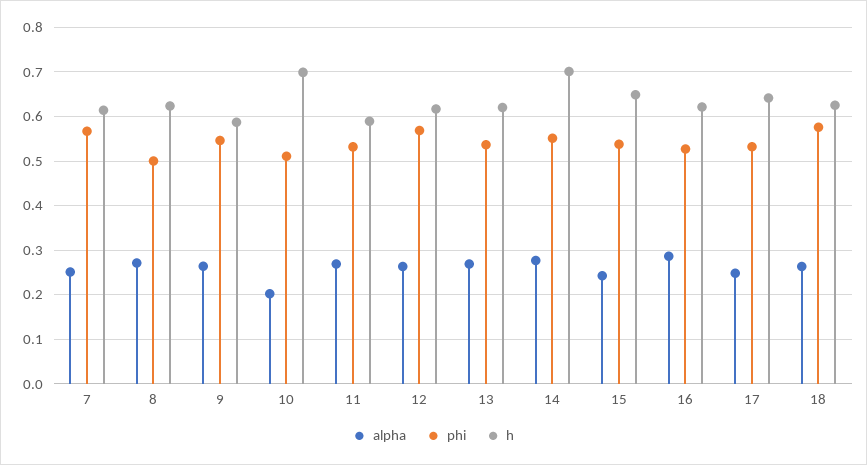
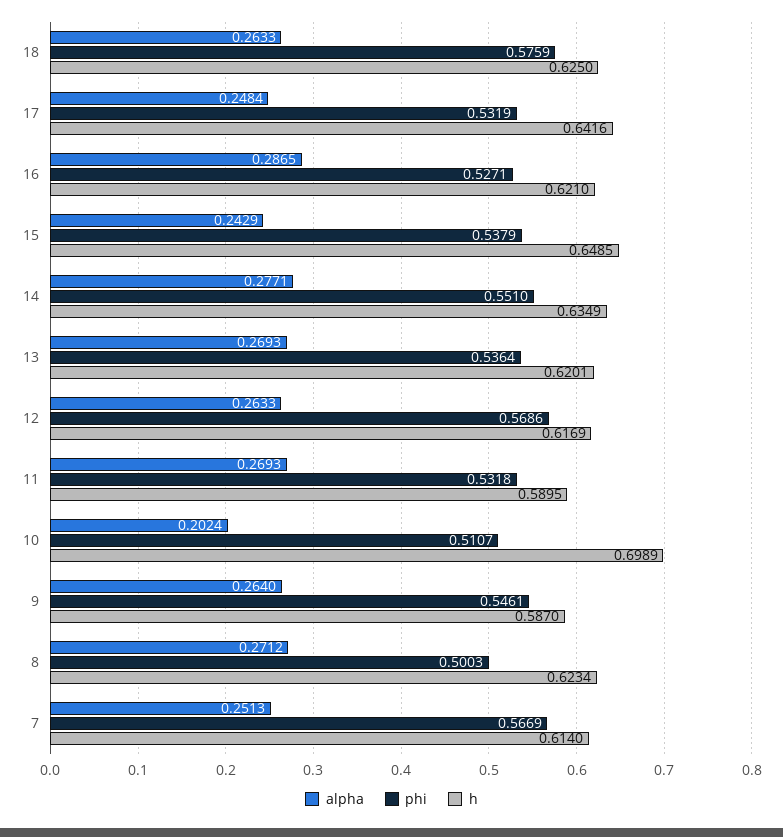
h, 14: 0.7 -> 0.6349

